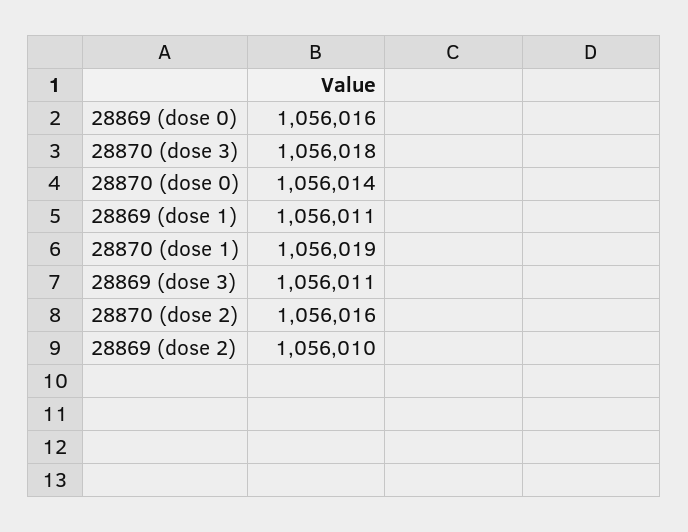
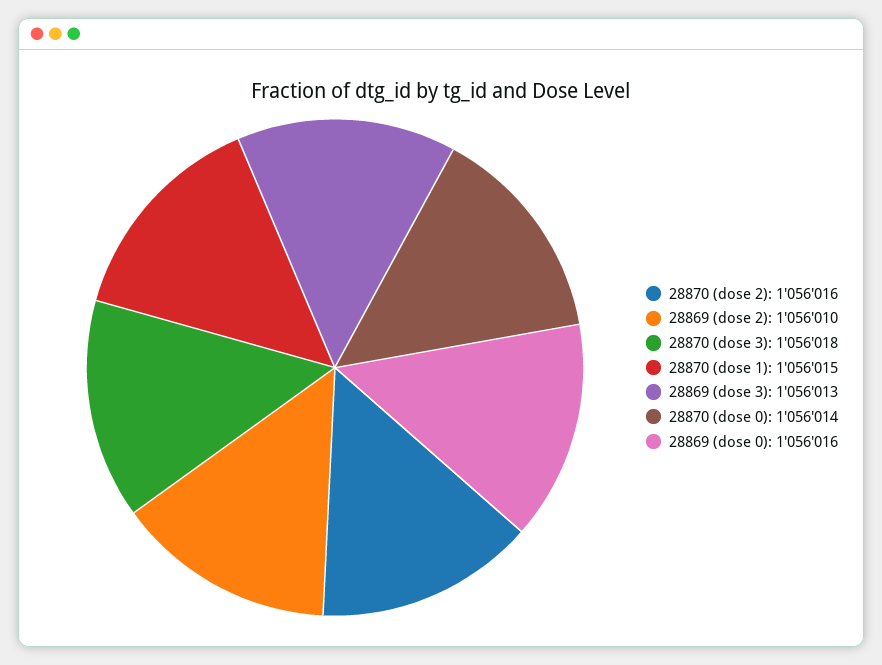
28869 (dose 1): 1056011 -> none
28870 (dose 1): 1056019 -> 1056015
28869 (dose 3): 1056011 -> 1056013

